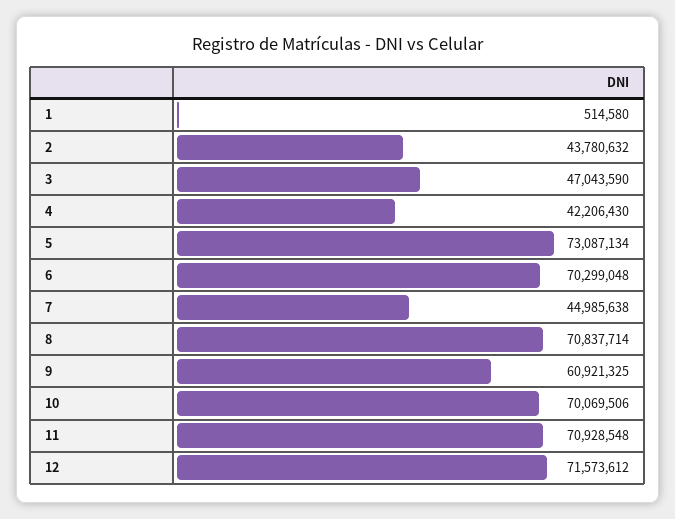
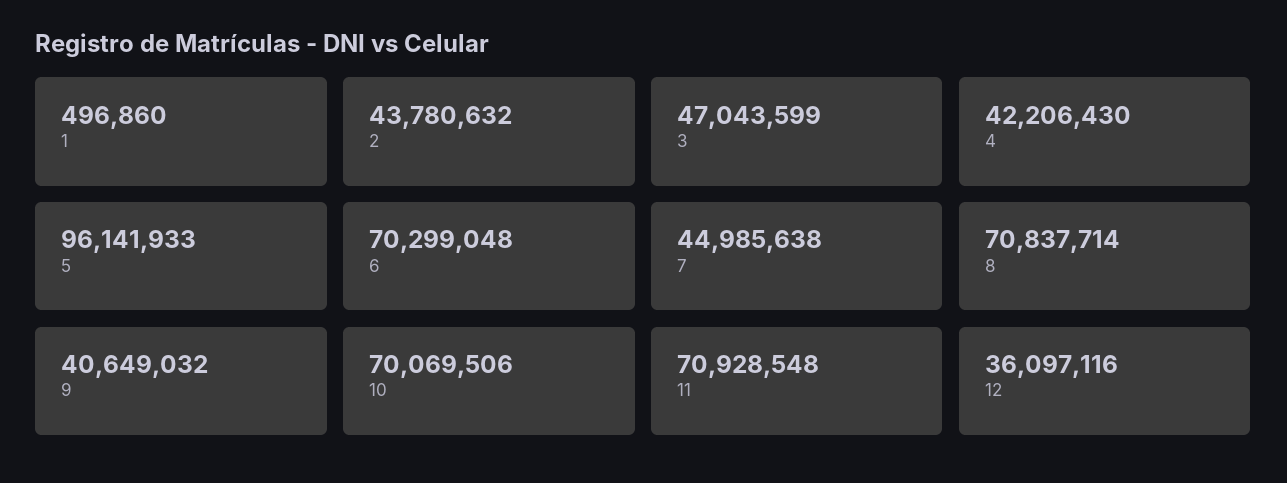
1: 514580 -> 496860
3: 47043590 -> 47043599
5: 73087134 -> 96141933
9: 60921325 -> 40649032
12: 71573612 -> 36097116

